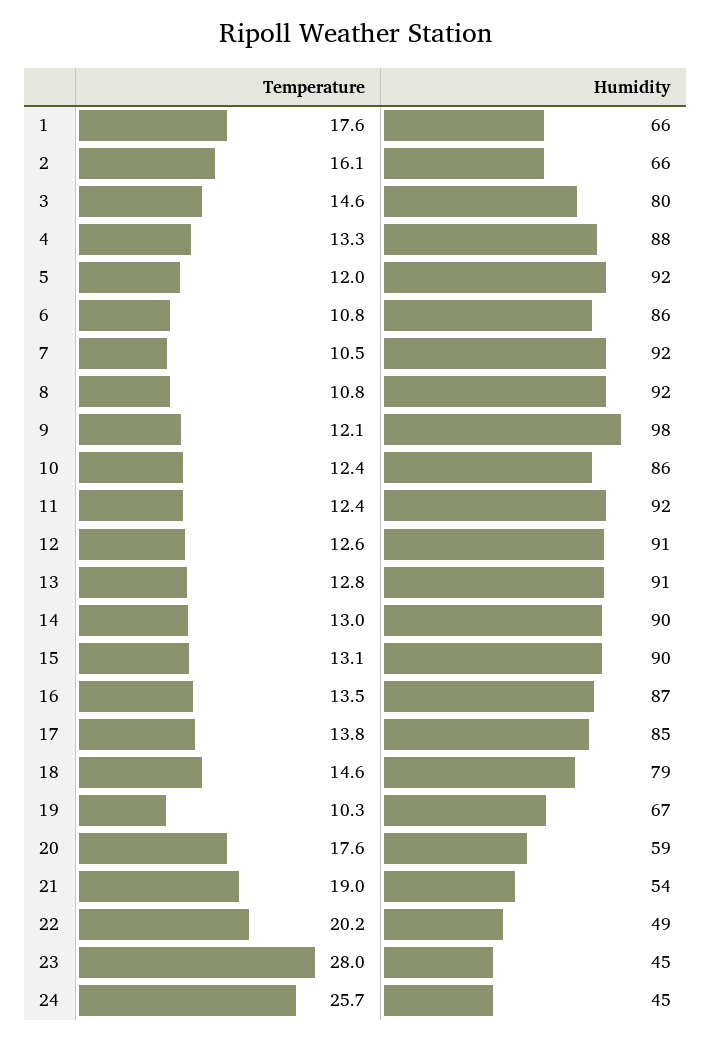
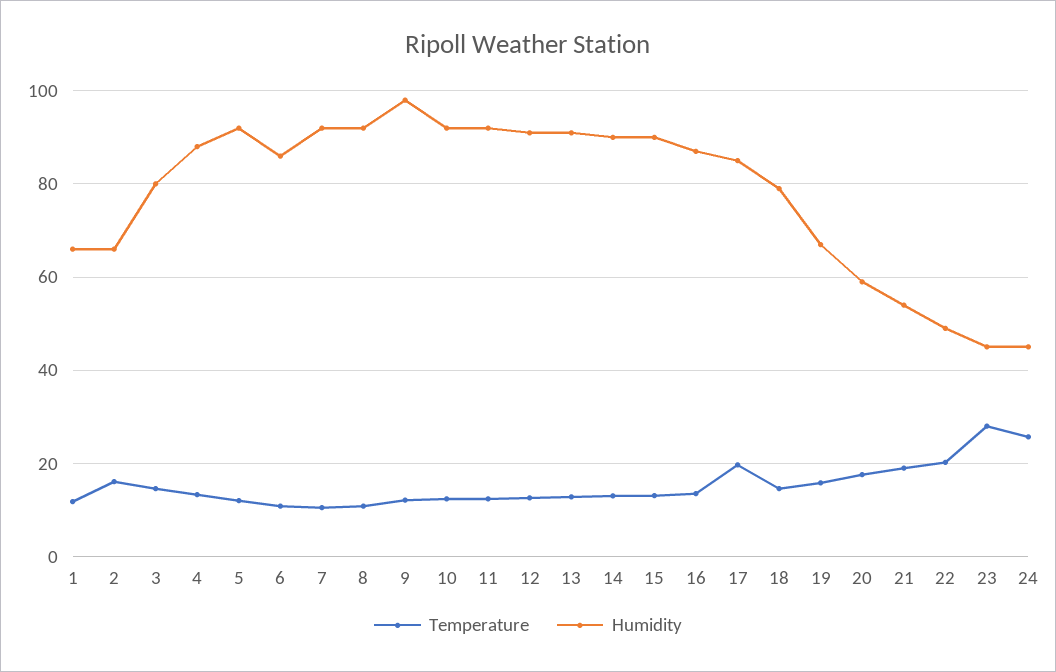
Temperature, 1: 17.6 -> 12
Humidity, 10: 86 -> 92
Temperature, 17: 13.8 -> 20
Temperature, 19: 10.3 -> 16

